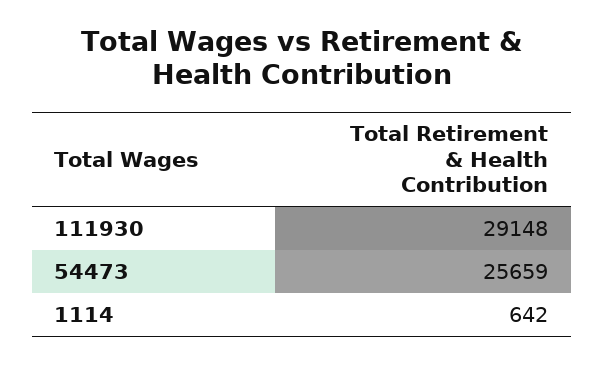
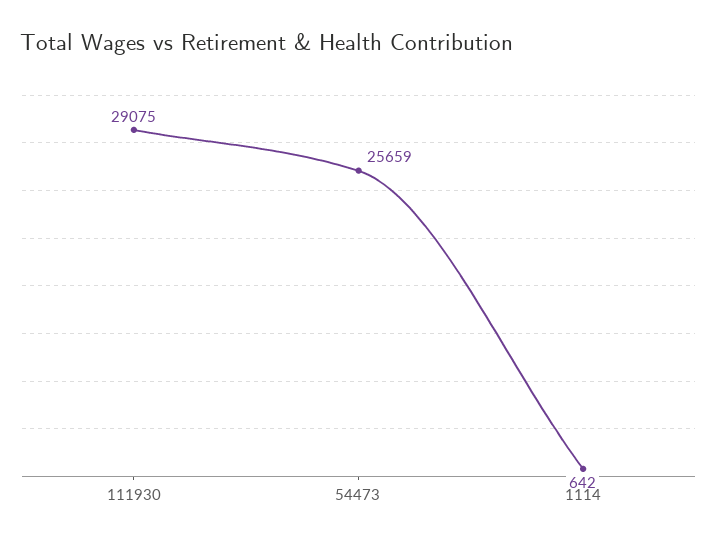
111930: 29148 -> 29075

